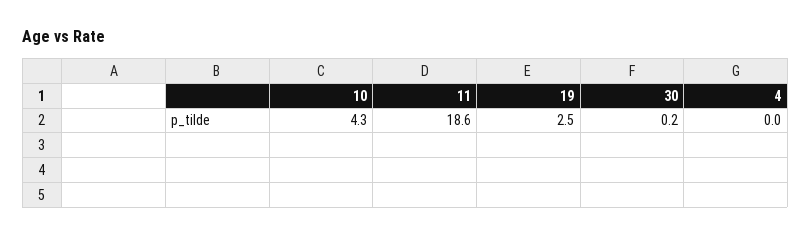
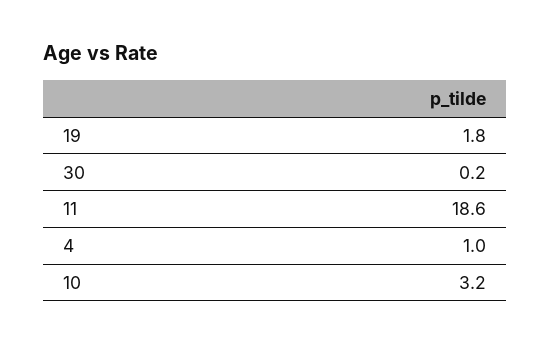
10: 4.3 -> 3.2
19: 2.5 -> 1.8
4: 0 -> 1

